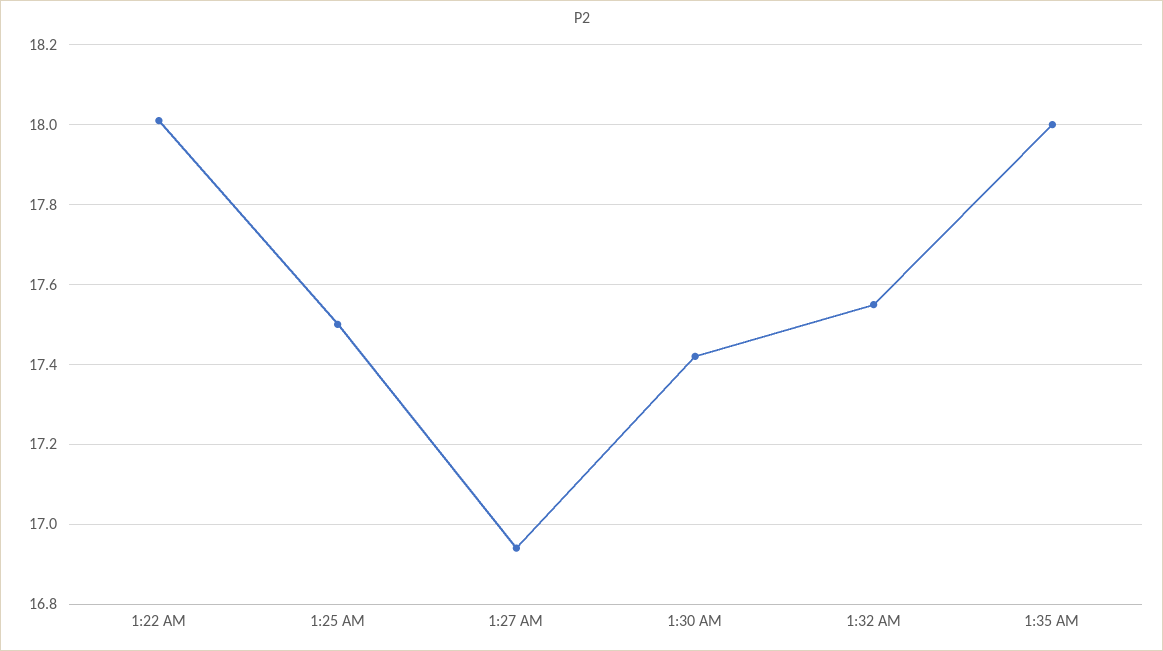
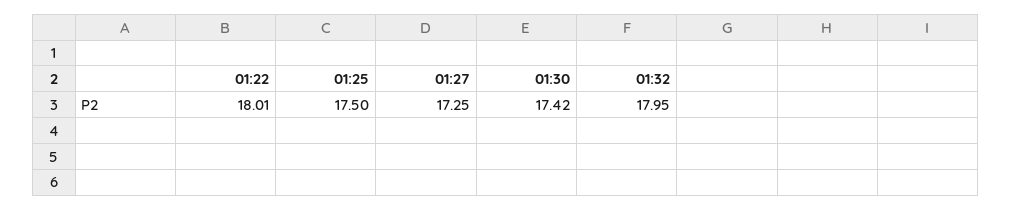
1:27 AM: 16.95 -> 17.25
1:32 AM: 17.55 -> 17.95
1:35 AM: 18 -> none

